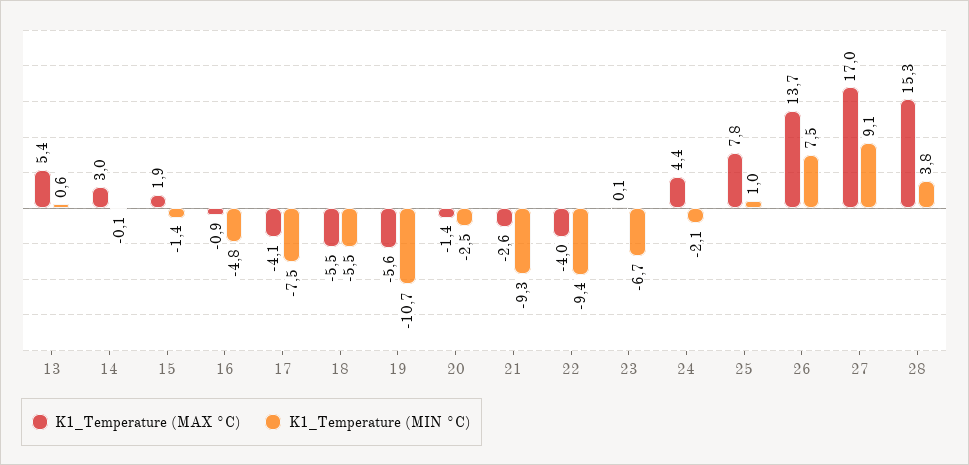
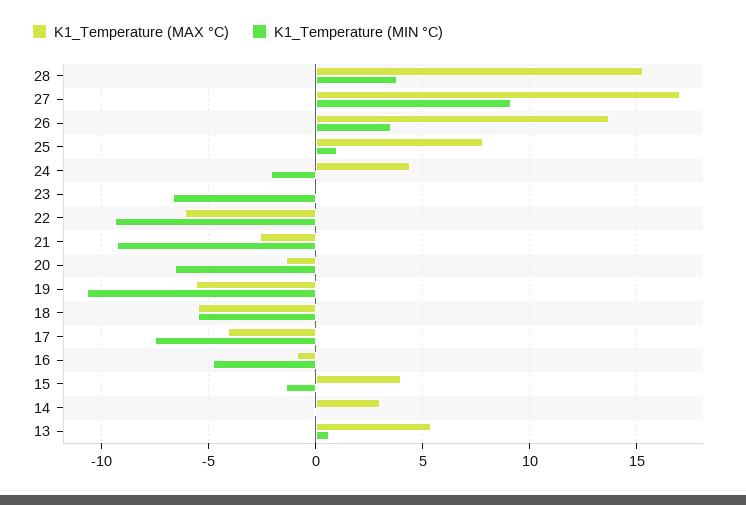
K1_Temperature (MAX °C), 15: 1.9 -> 4
K1_Temperature (MIN °C), 20: -2.5 -> -6.5
K1_Temperature (MAX °C), 22: -4 -> -6
K1_Temperature (MIN °C), 26: 7.5 -> 3.5

